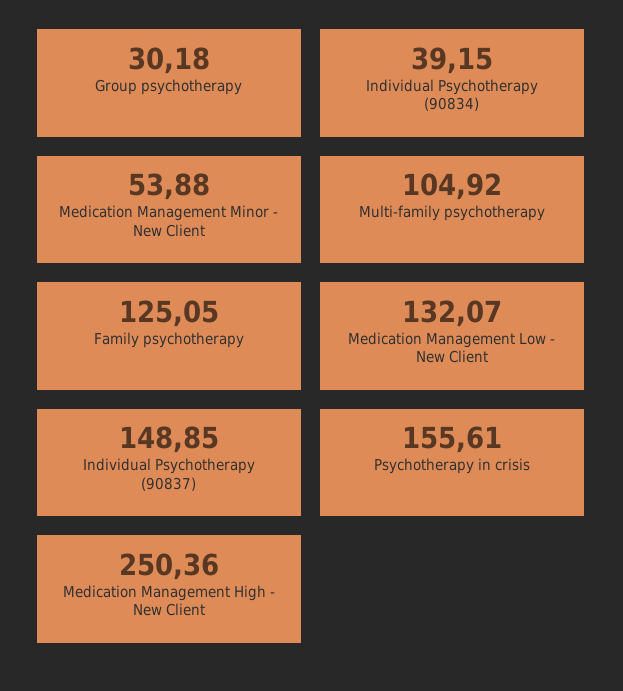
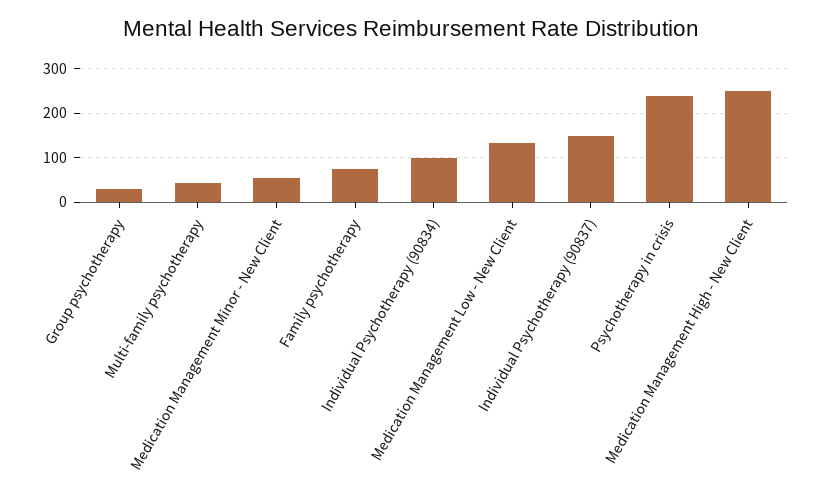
Individual Psychotherapy (90834): 39.15 -> 100
Multi-family psychotherapy: 104.92 -> 40
Family psychotherapy: 125.05 -> 80
Psychotherapy in crisis: 155.61 -> 240

